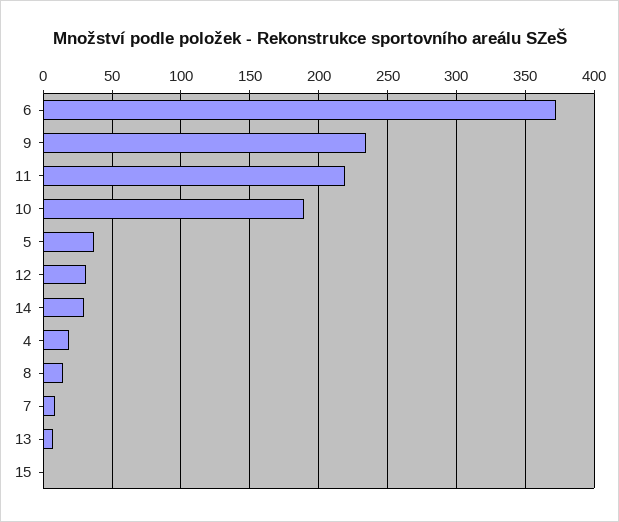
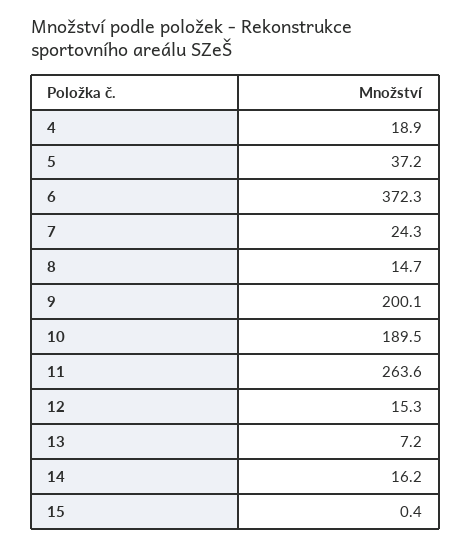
9: 235 -> 200.1
11: 220 -> 263.6
12: 30 -> 15.3
14: 30 -> 16.2
7: 10 -> 24.3

